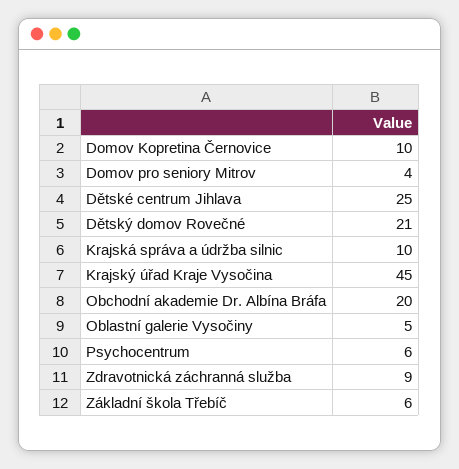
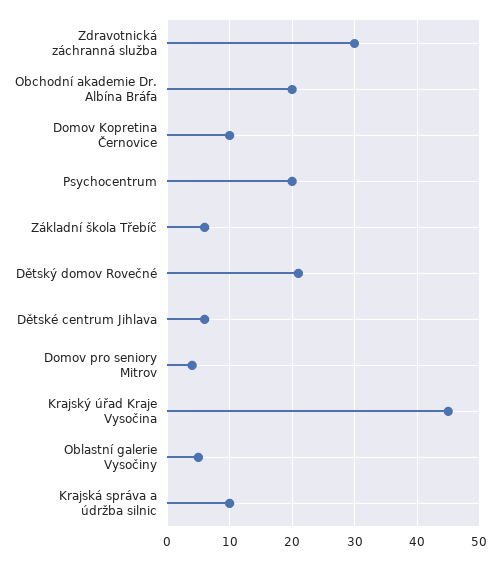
Dětské centrum Jihlava: 25 -> 6
Psychocentrum: 6 -> 20
Zdravotnická záchranná služba: 9 -> 30

